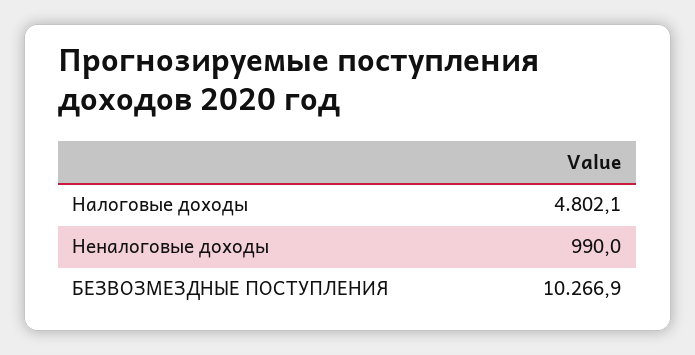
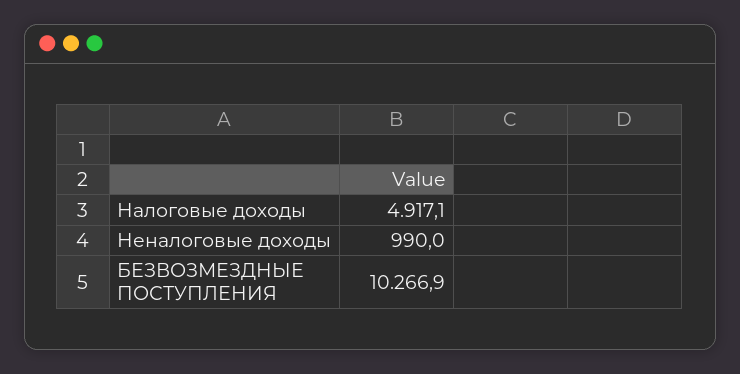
Налоговые доходы: 4802.1 -> 4917.1

